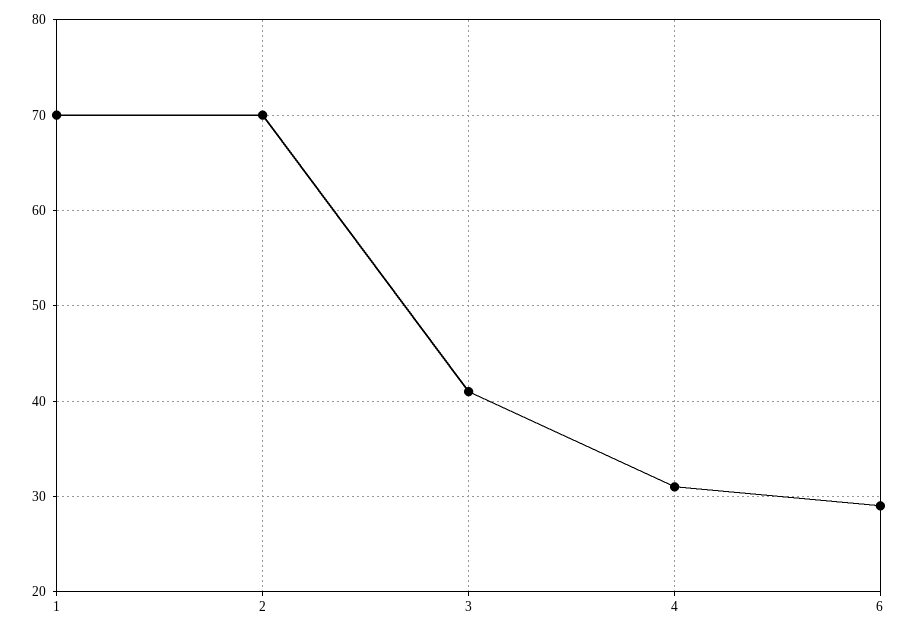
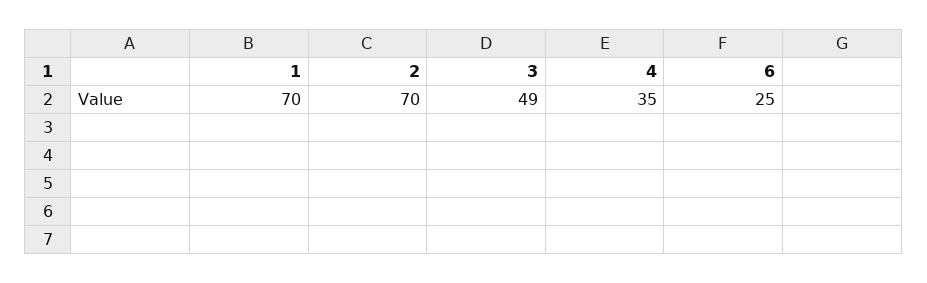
3: 41 -> 49
4: 31 -> 35
6: 29 -> 25

